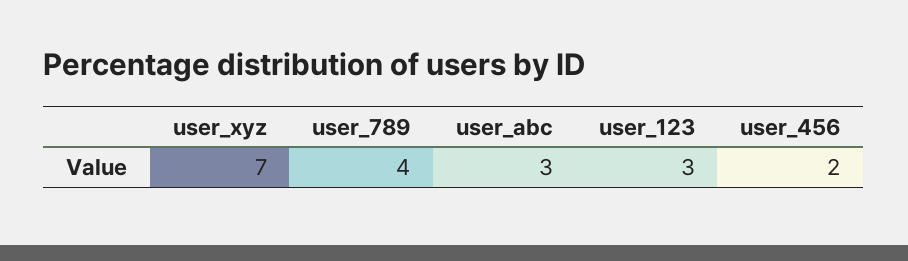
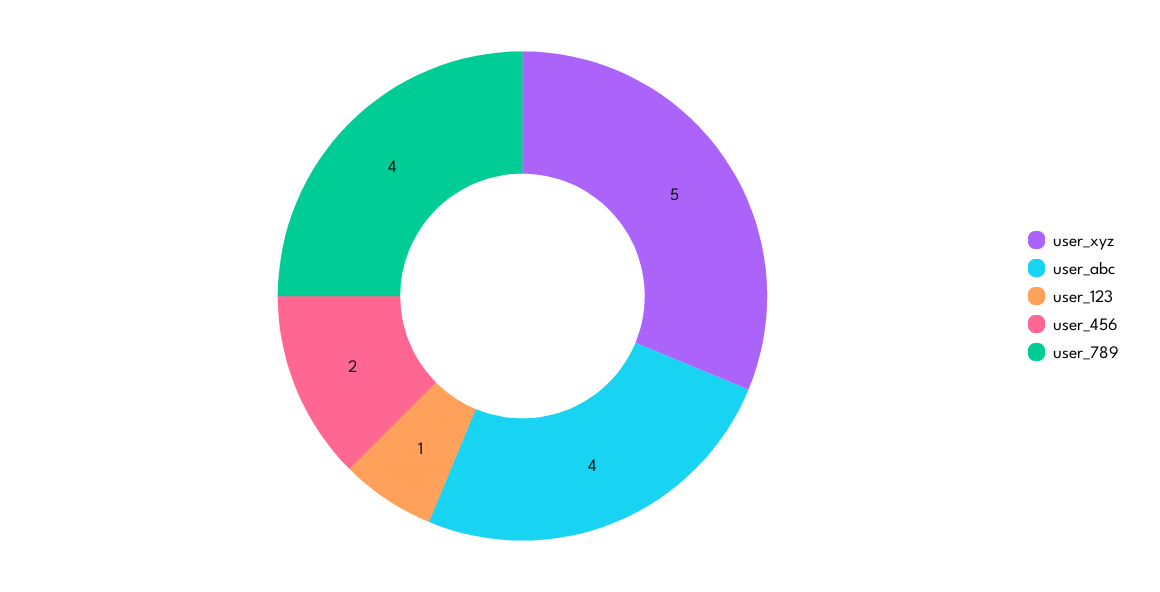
user_xyz: 7 -> 5
user_abc: 3 -> 4
user_123: 3 -> 1

